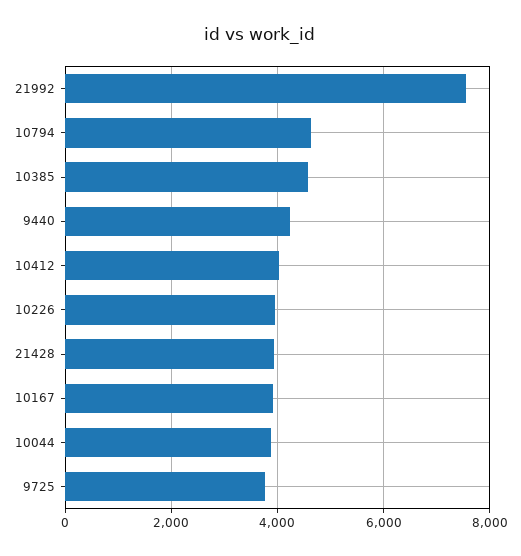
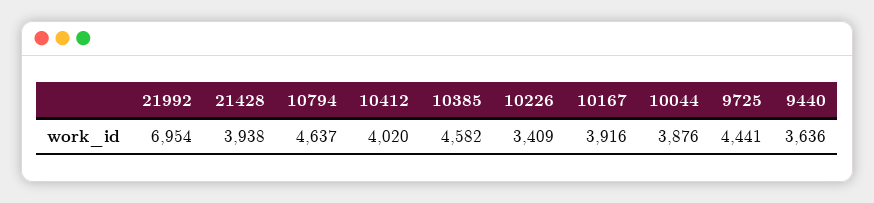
21992: 7600 -> 6954
9440: 4200 -> 3636
10226: 4000 -> 3409
9725: 3800 -> 4441

